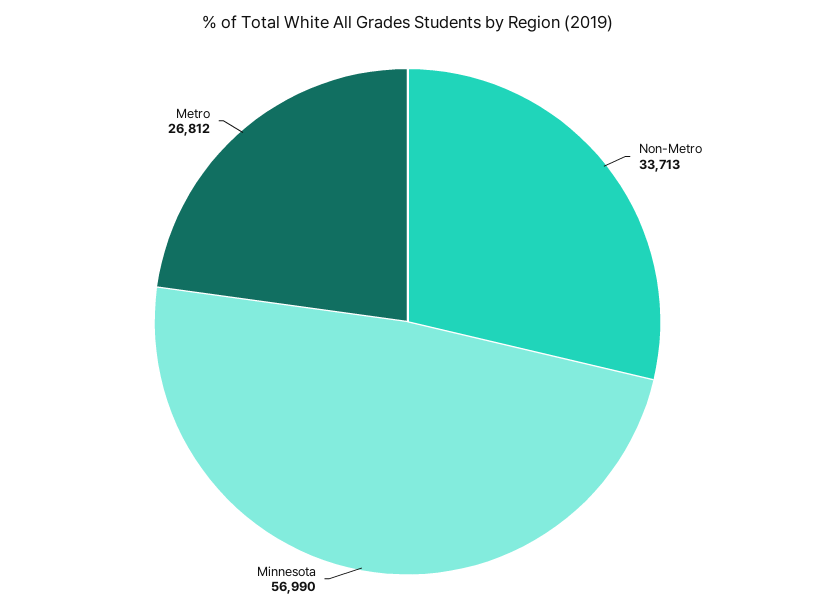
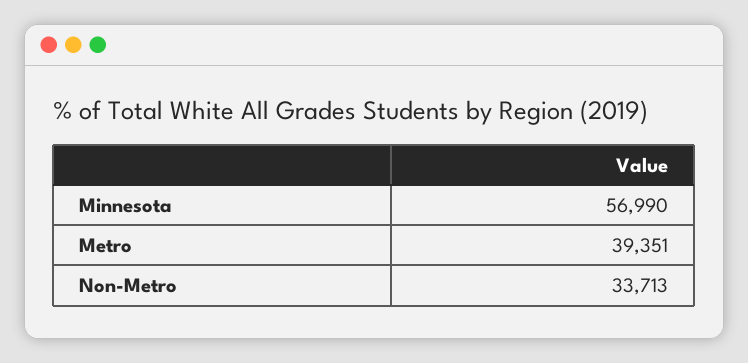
Metro: 26812 -> 39351

